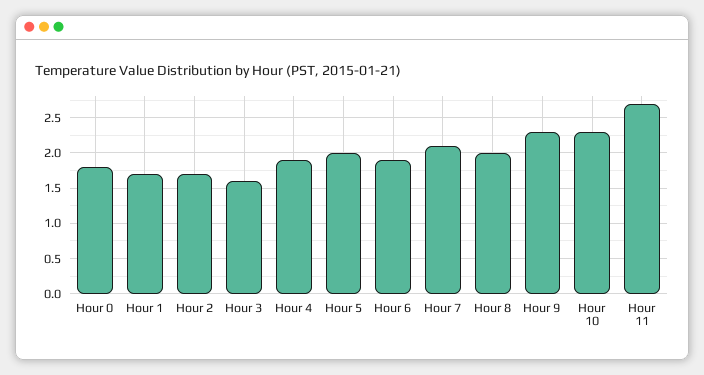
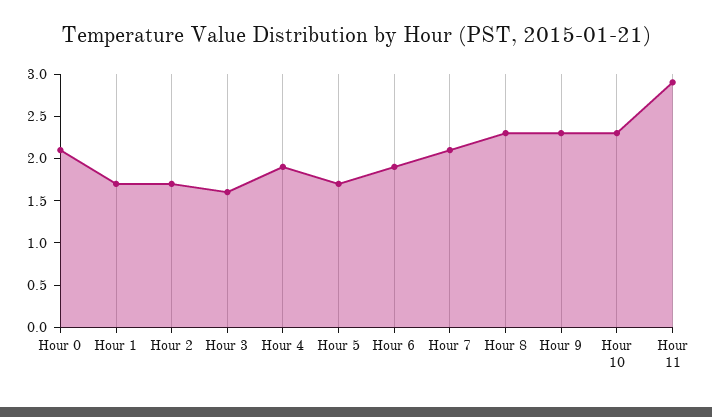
Hour 0: 1.8 -> 2.1
Hour 5: 2 -> 1.7
Hour 8: 2 -> 2.3
Hour 11: 2.7 -> 2.9

